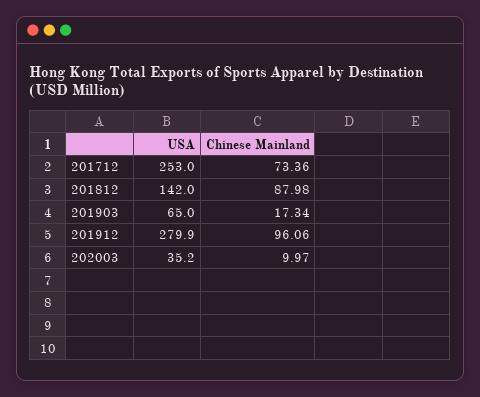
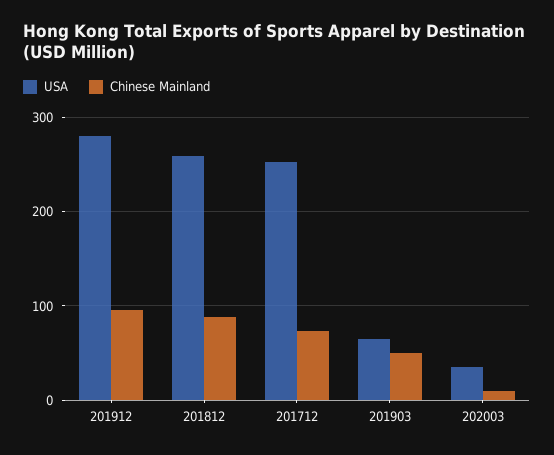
USA, 201812: 142 -> 260
Chinese Mainland, 201903: 17.34 -> 50

